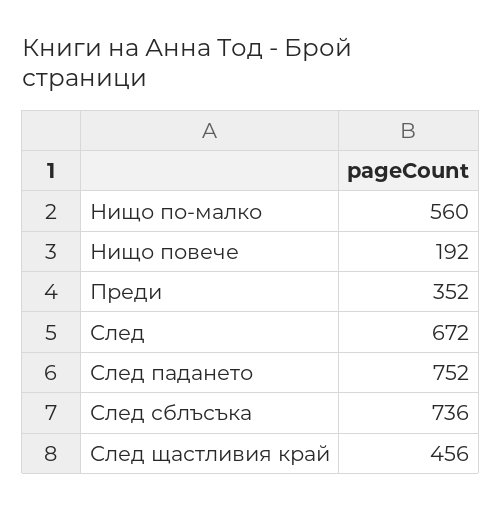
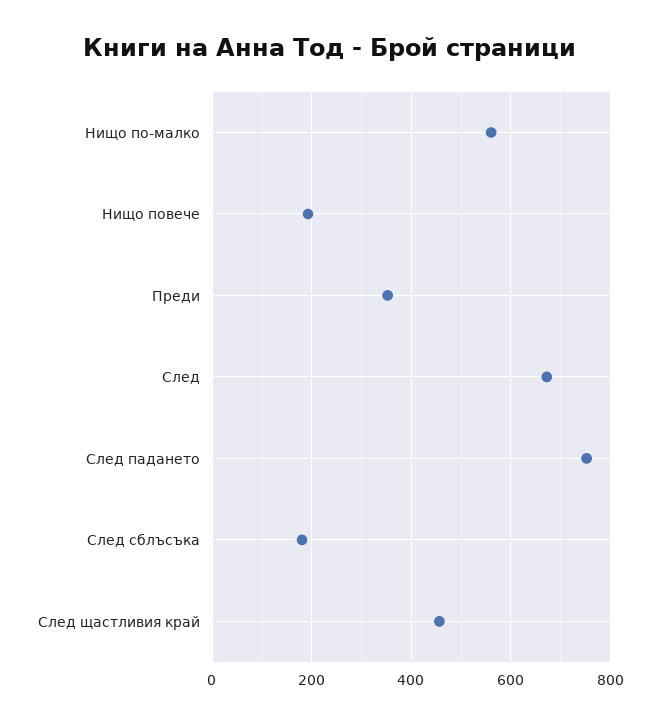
След сблъсъка: 736 -> 180

